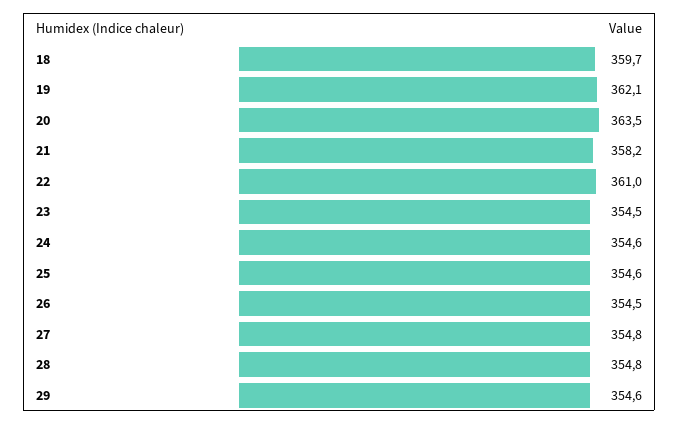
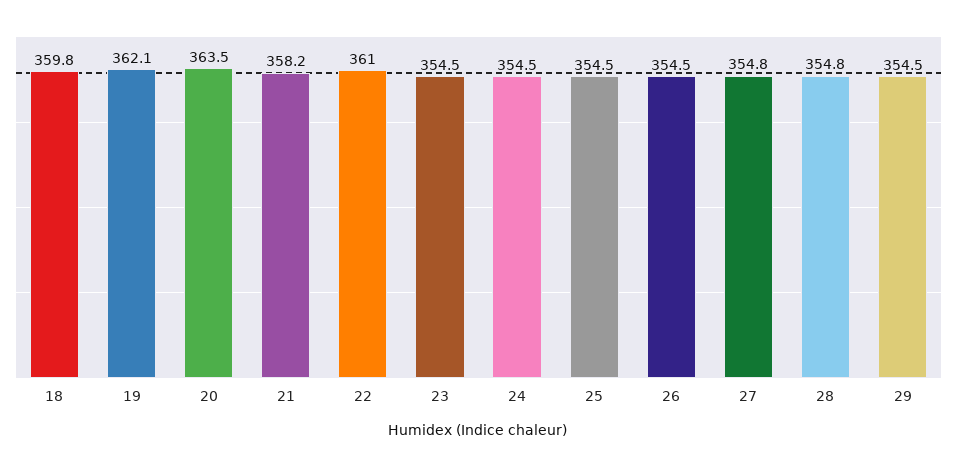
18: 359.7 -> 359.8
24: 354.6 -> 354.5
25: 354.6 -> 354.5
29: 354.6 -> 354.5

